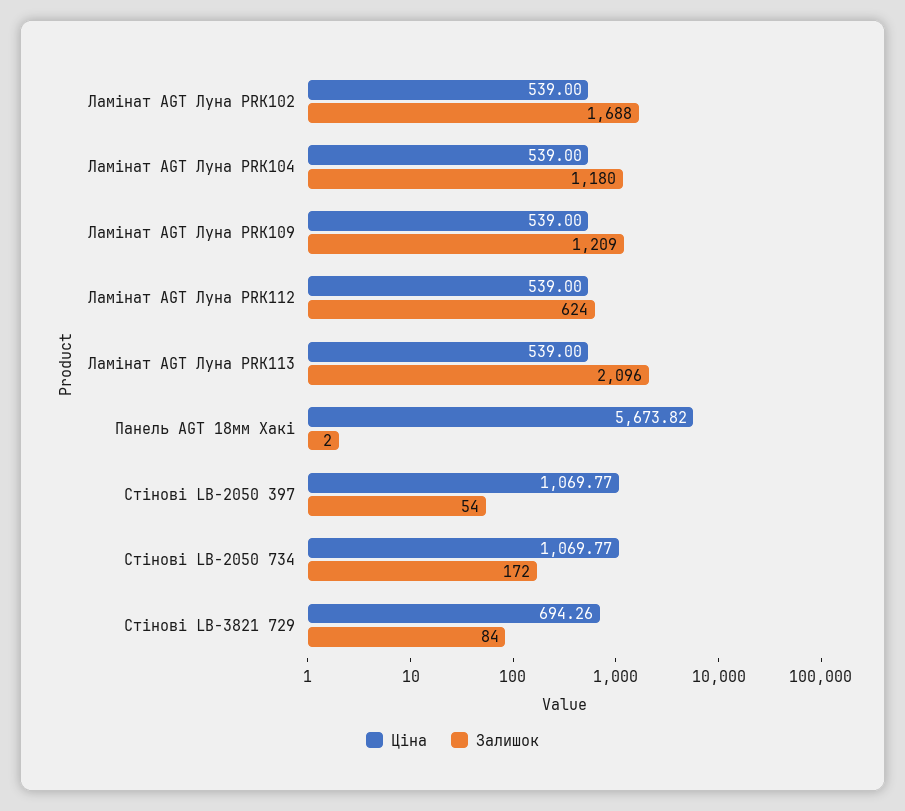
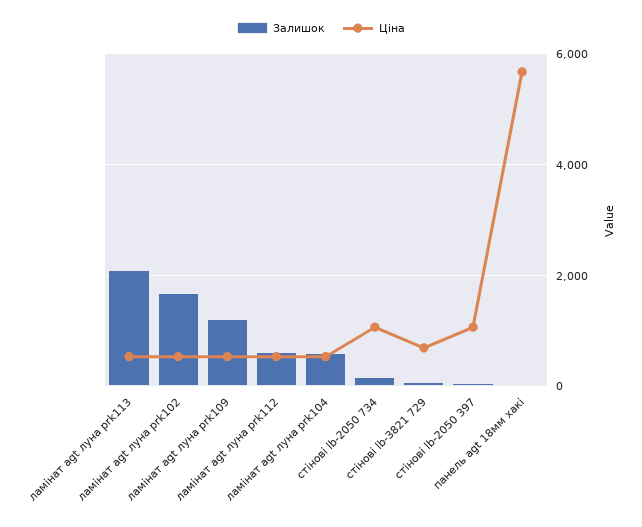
Залишок, Ламінат AGT Луна PRK104: 1180 -> 600

